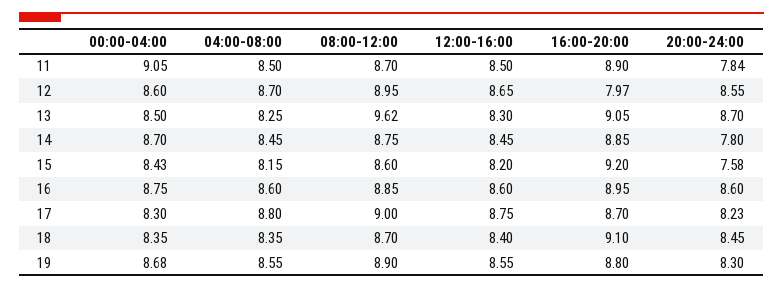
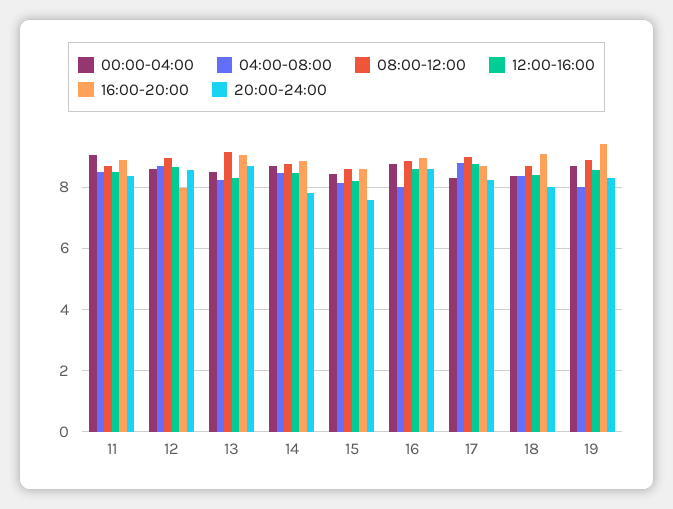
20:00-24:00, 11: 7.84 -> 8.4
08:00-12:00, 13: 9.62 -> 9.2
16:00-20:00, 15: 9.2 -> 8.6
04:00-08:00, 16: 8.6 -> 8
20:00-24:00, 18: 8.45 -> 8
04:00-08:00, 19: 8.55 -> 8
16:00-20:00, 19: 8.8 -> 9.4

